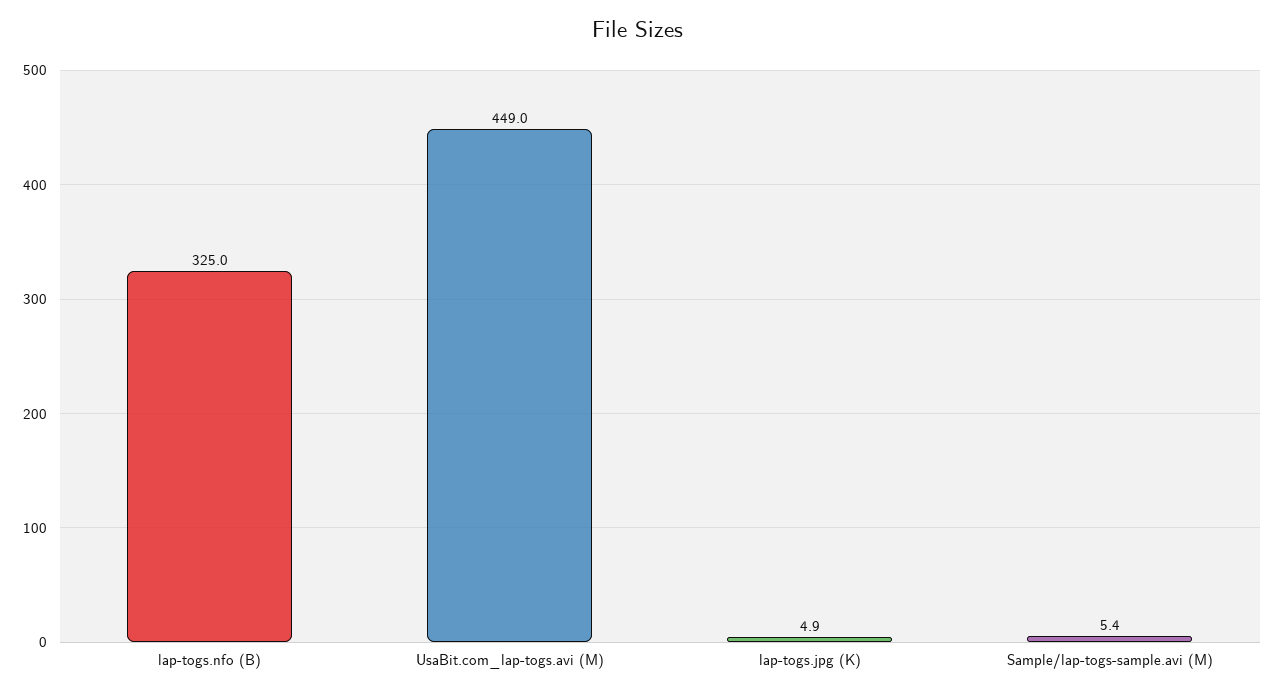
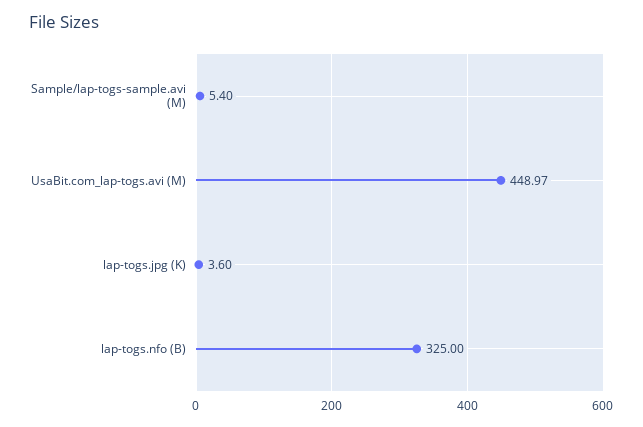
lap-togs.jpg (K): 4.9 -> 3.6

